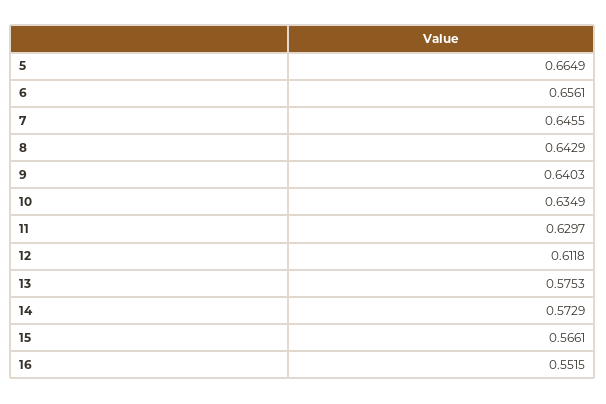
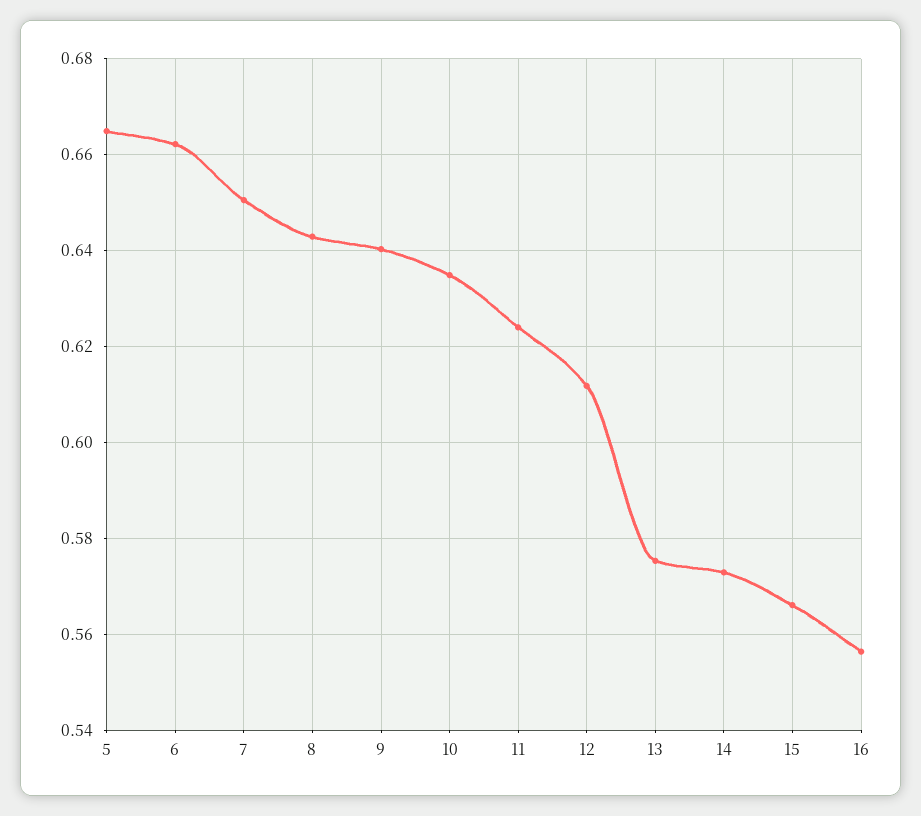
6: 0.6561 -> 0.662
7: 0.6455 -> 0.65
11: 0.6297 -> 0.624
16: 0.5515 -> 0.556

